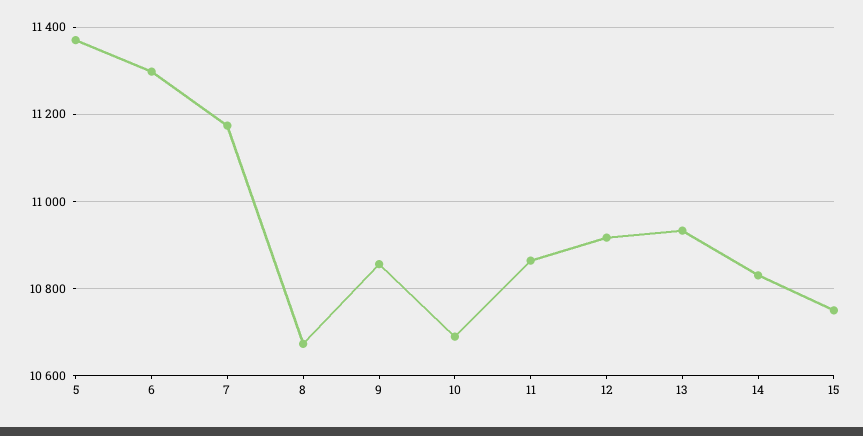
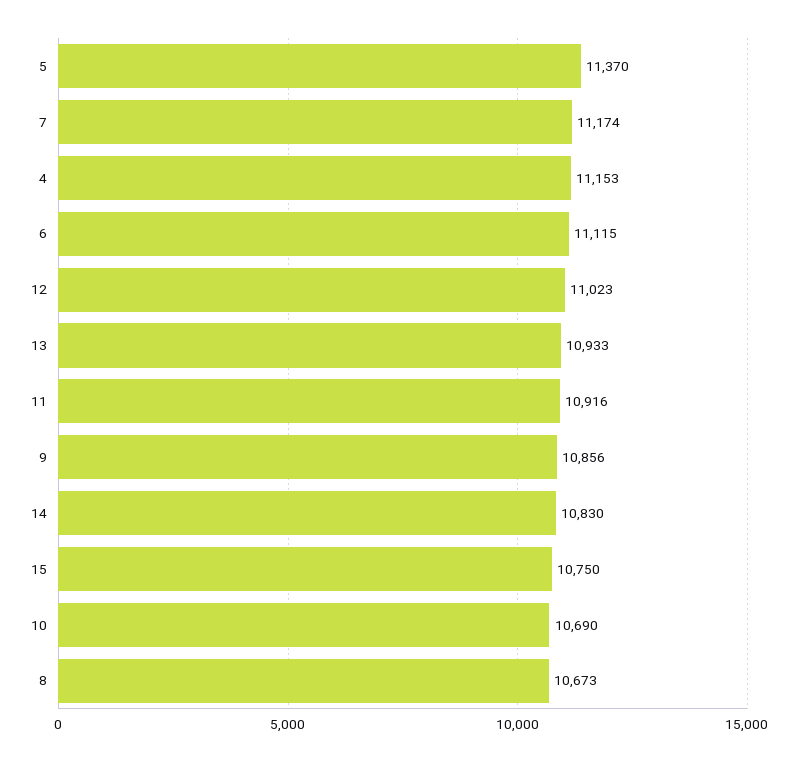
6: 11300 -> 11115
11: 10860 -> 10916
12: 10920 -> 11023
4: none -> 11153

